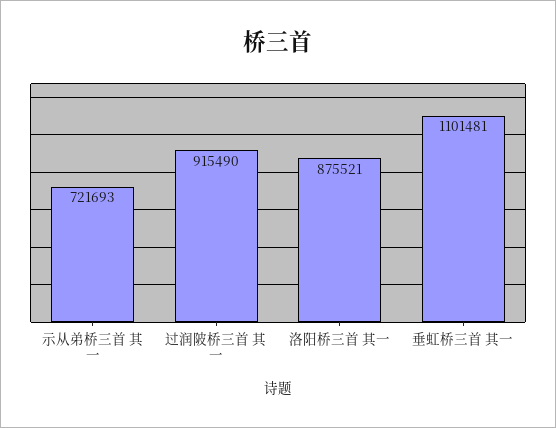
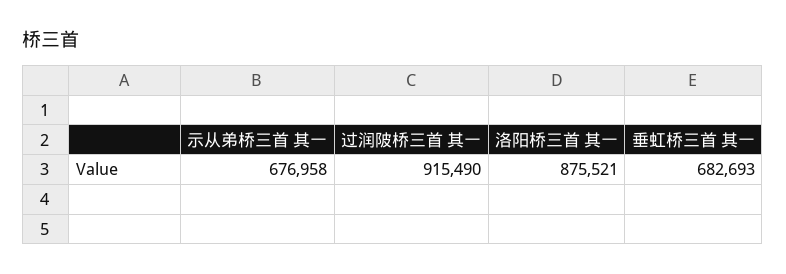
示从弟桥三首 其一: 721693 -> 676958
垂虹桥三首 其一: 1101481 -> 682693

